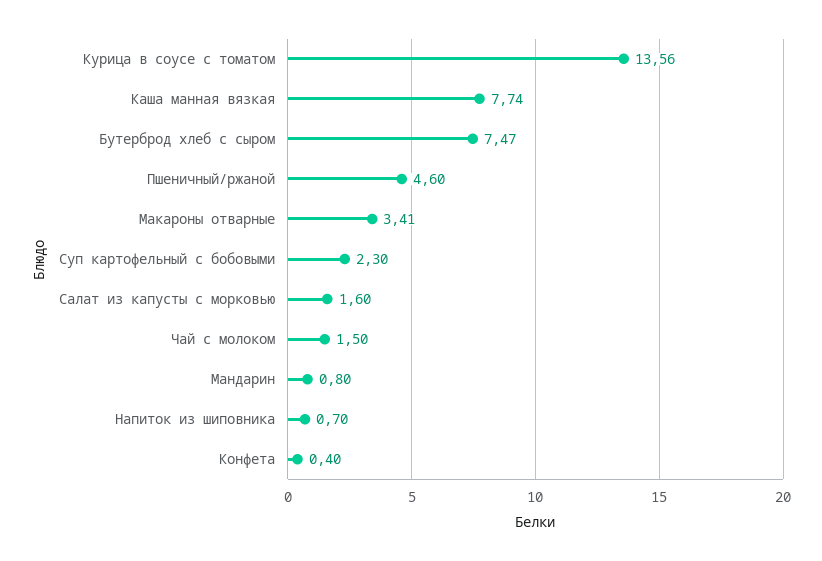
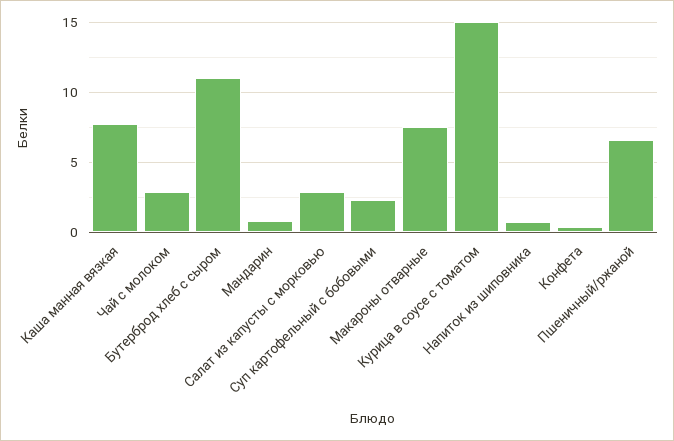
Курица в соусе с томатом: 13.56 -> 15
Бутерброд хлеб с сыром: 7.47 -> 11
Пшеничный/ржаной: 4.6 -> 6.5
Макароны отварные: 3.41 -> 7.5
Салат из капусты с морковью: 1.6 -> 3
Чай с молоком: 1.5 -> 3

